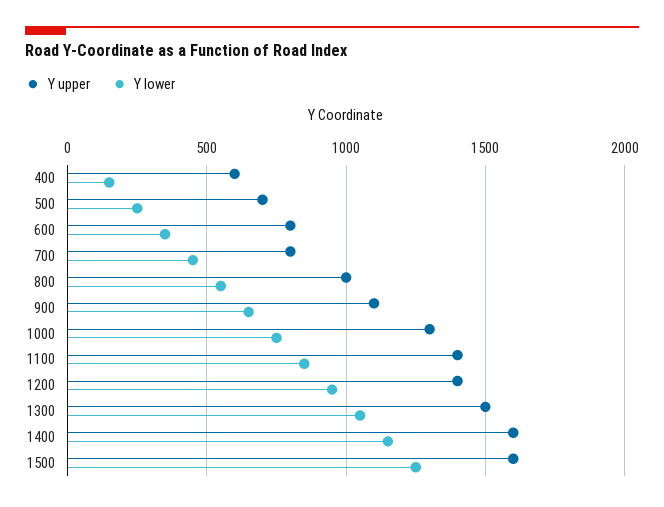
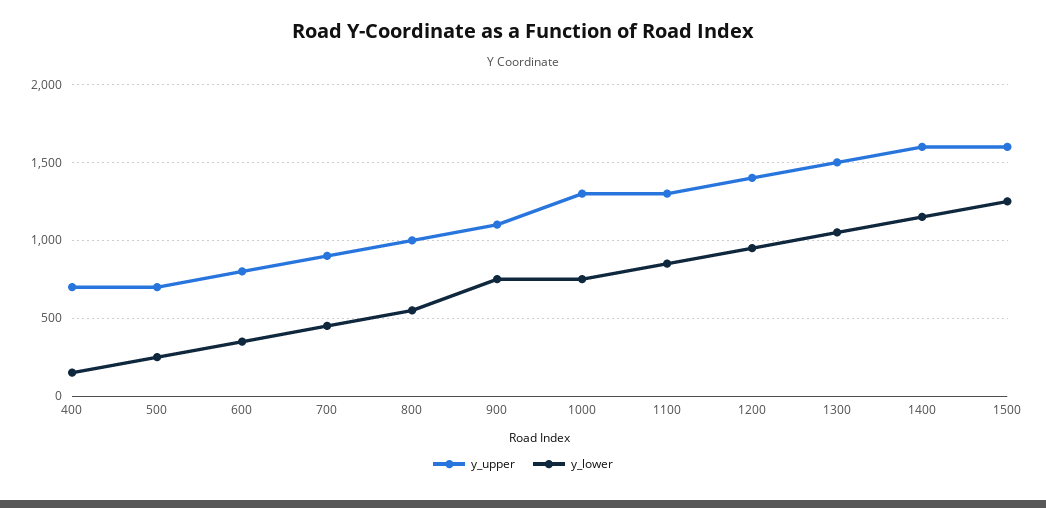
Y upper, 400: 600 -> 700
Y upper, 700: 800 -> 900
Y lower, 900: 650 -> 750
Y upper, 1100: 1400 -> 1300

